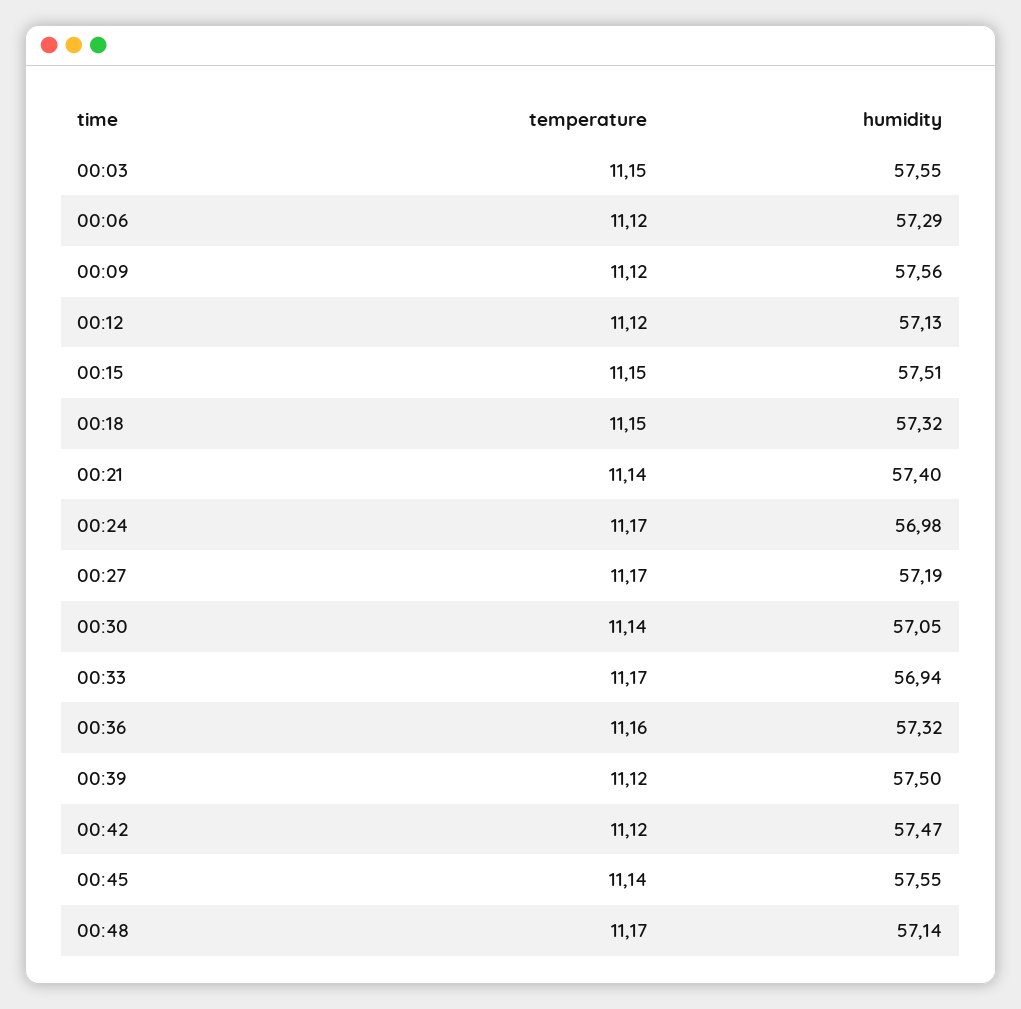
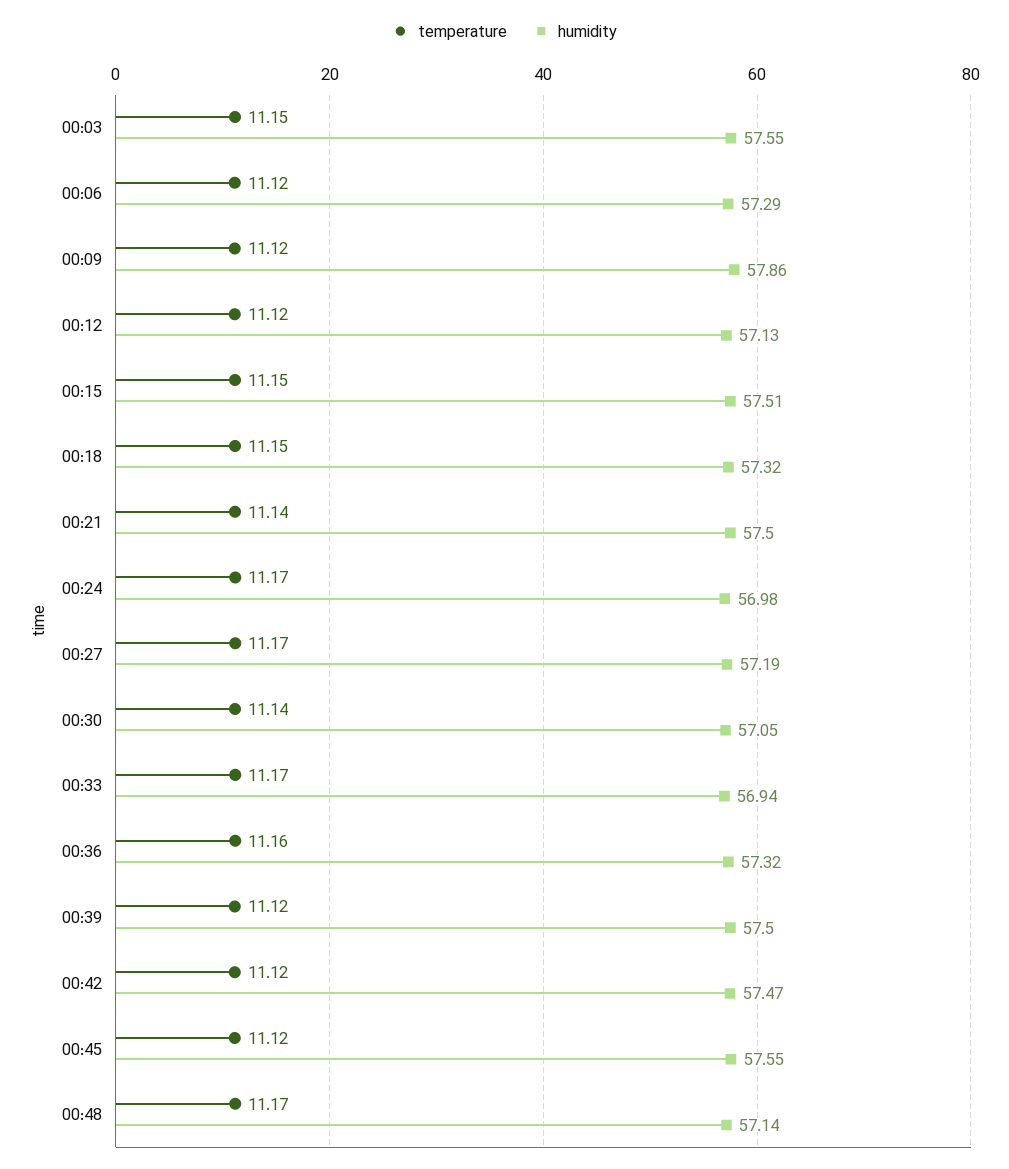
humidity, 00:09: 57.56 -> 57.86
humidity, 00:21: 57.4 -> 57.5
temperature, 00:45: 11.14 -> 11.12

